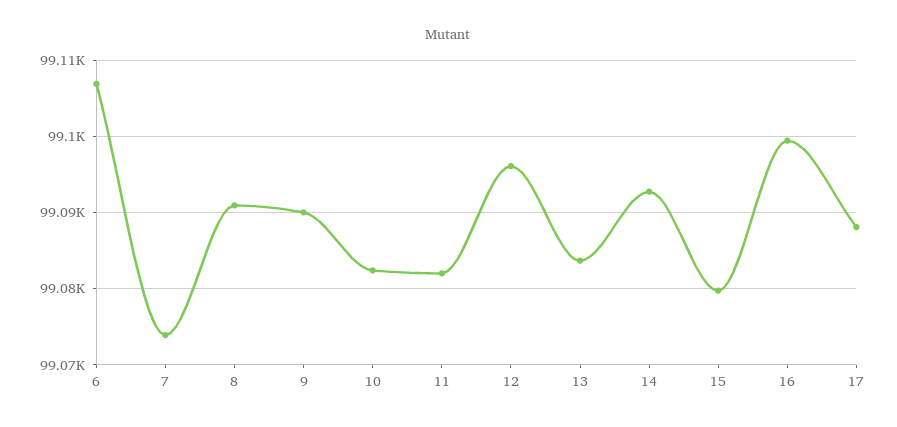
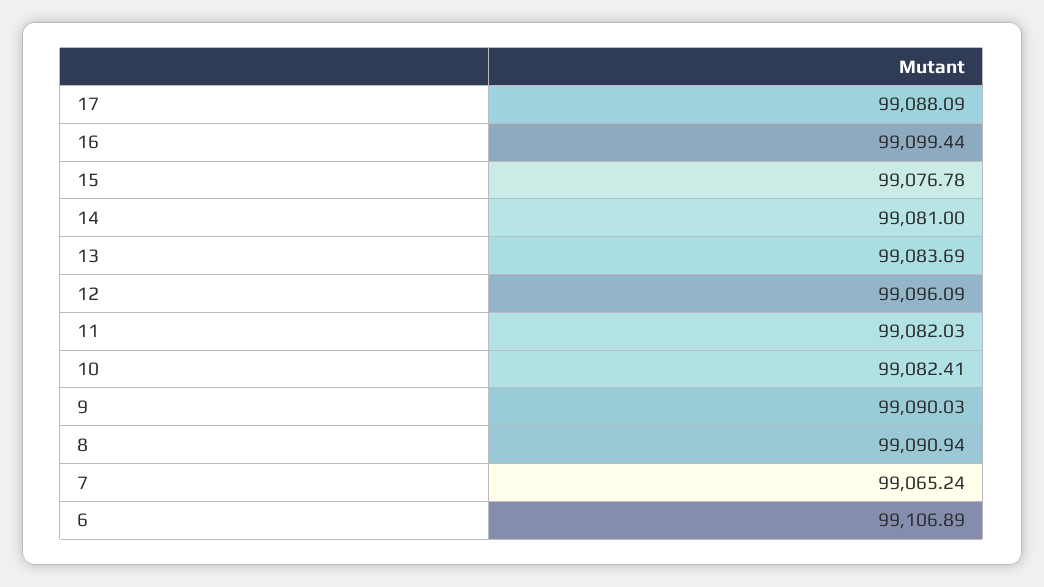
7: 99074 -> 99065.24
14: 99093 -> 99081
15: 99080 -> 99076.78

